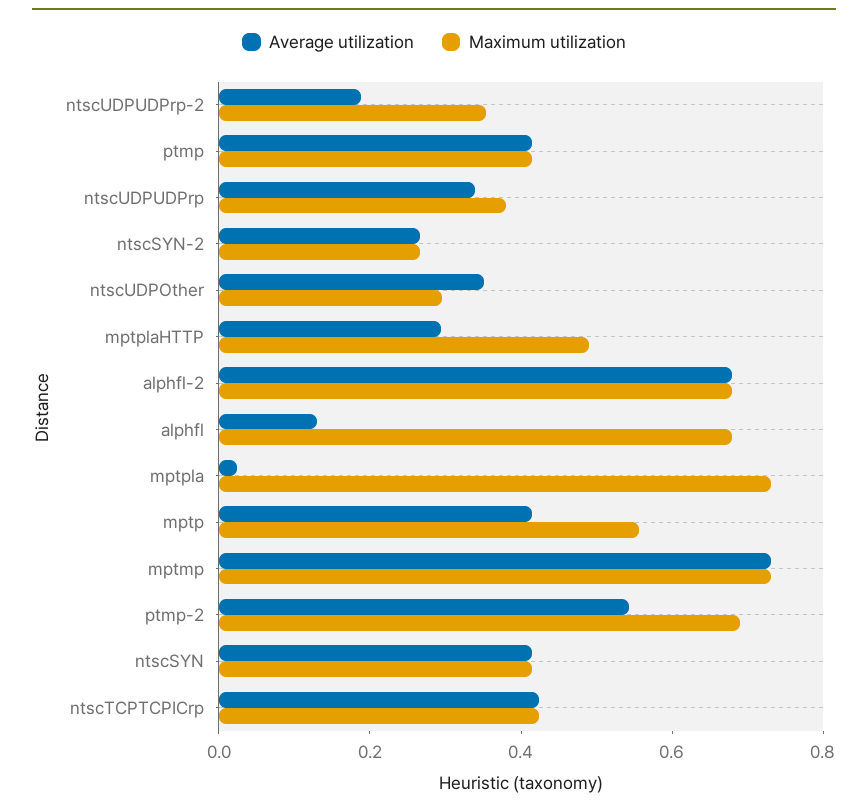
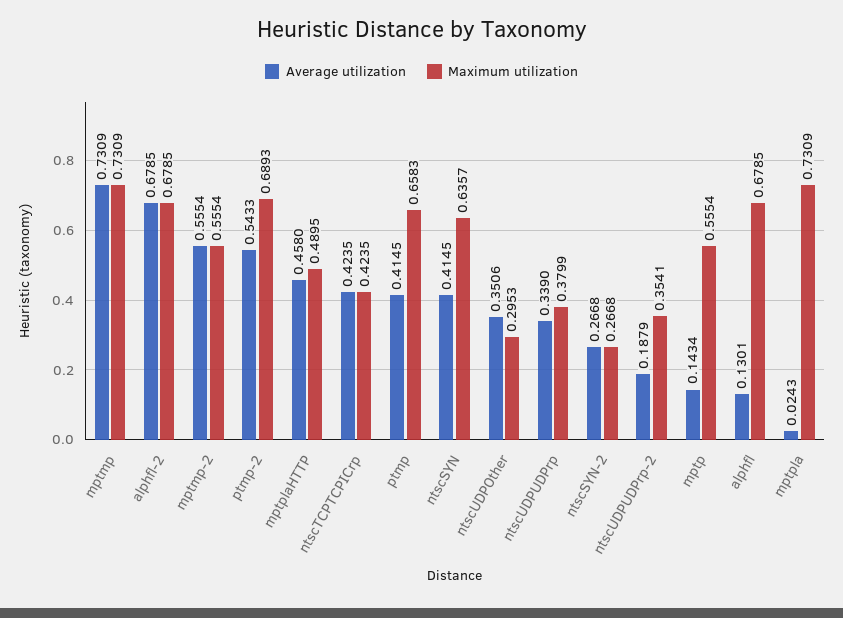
Maximum utilization, ptmp: 0.4 -> 0.6583
Average utilization, mptplaHTTP: 0.3 -> 0.458
Average utilization, mptp: 0.4 -> 0.1434
Maximum utilization, ntscSYN: 0.4 -> 0.6357
Average utilization, mptmp-2: none -> 0.5554
Maximum utilization, mptmp-2: none -> 0.5554

